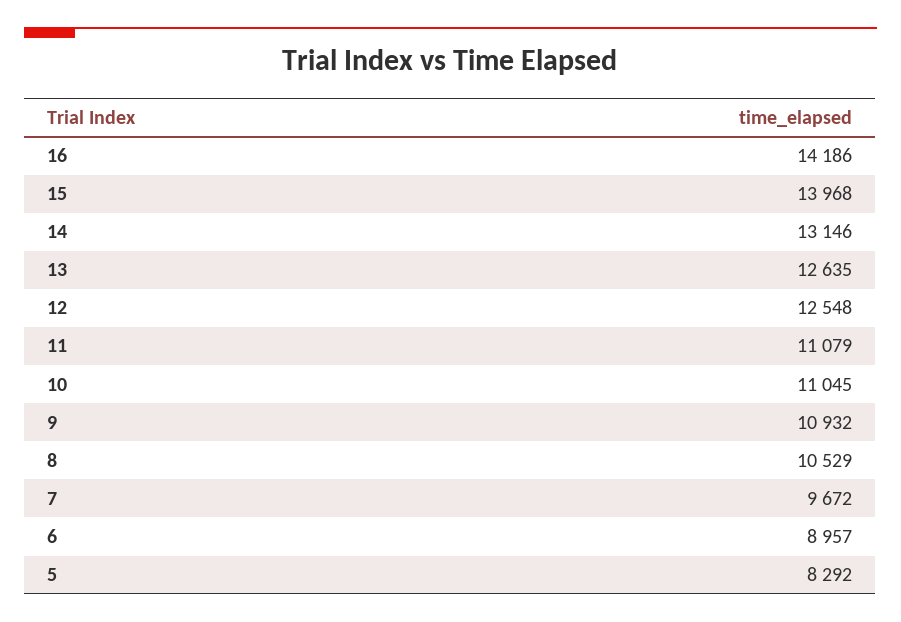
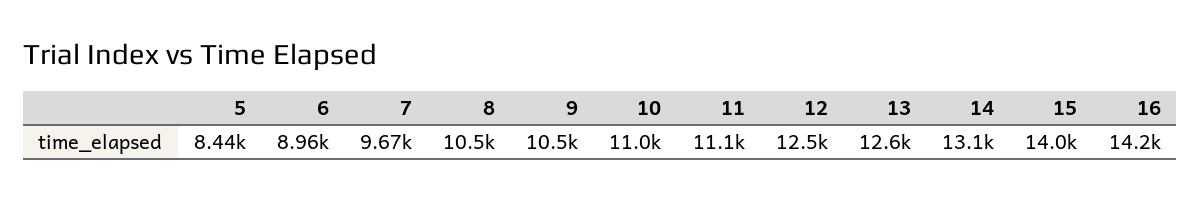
9: 10932 -> 10500
5: 8292 -> 8440

